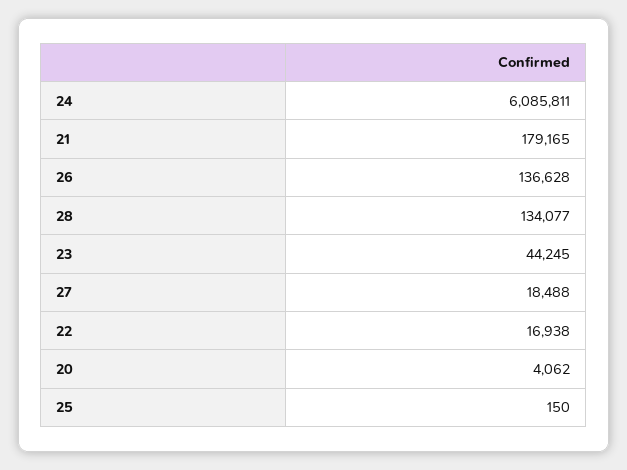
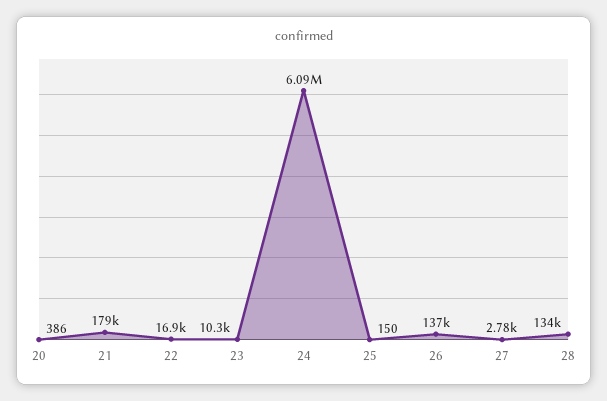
23: 44245 -> 10300
27: 18488 -> 2780
20: 4062 -> 386

